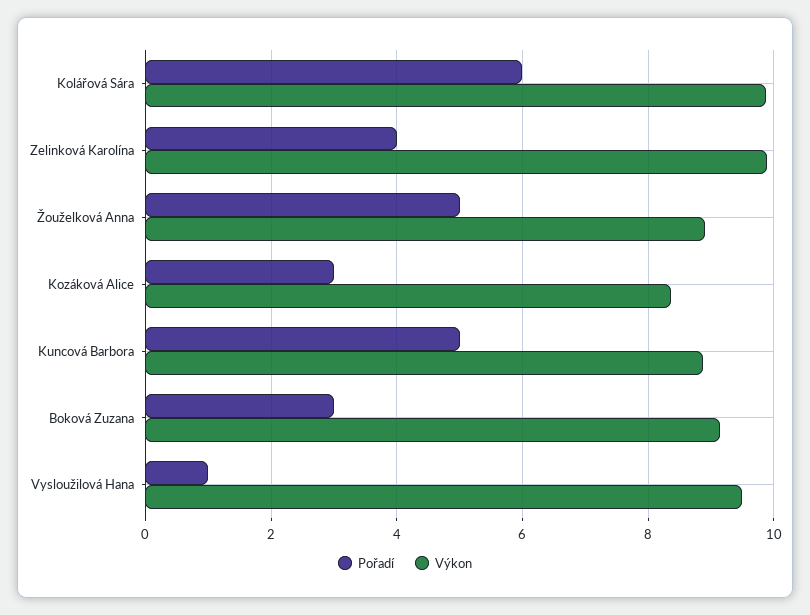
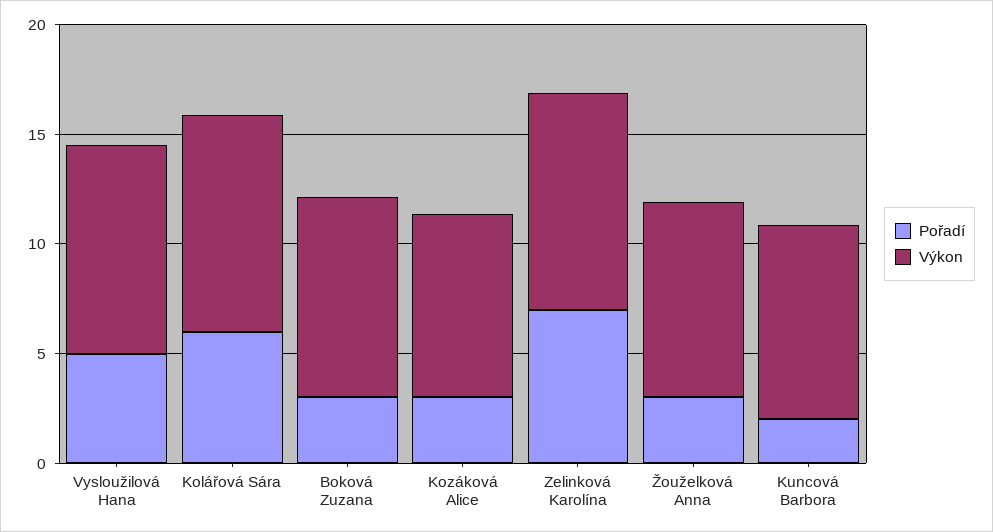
Pořadí, Zelinková Karolína: 4 -> 7
Pořadí, Žouželková Anna: 5 -> 3
Pořadí, Kuncová Barbora: 5 -> 2
Pořadí, Vysloužilová Hana: 1 -> 5

